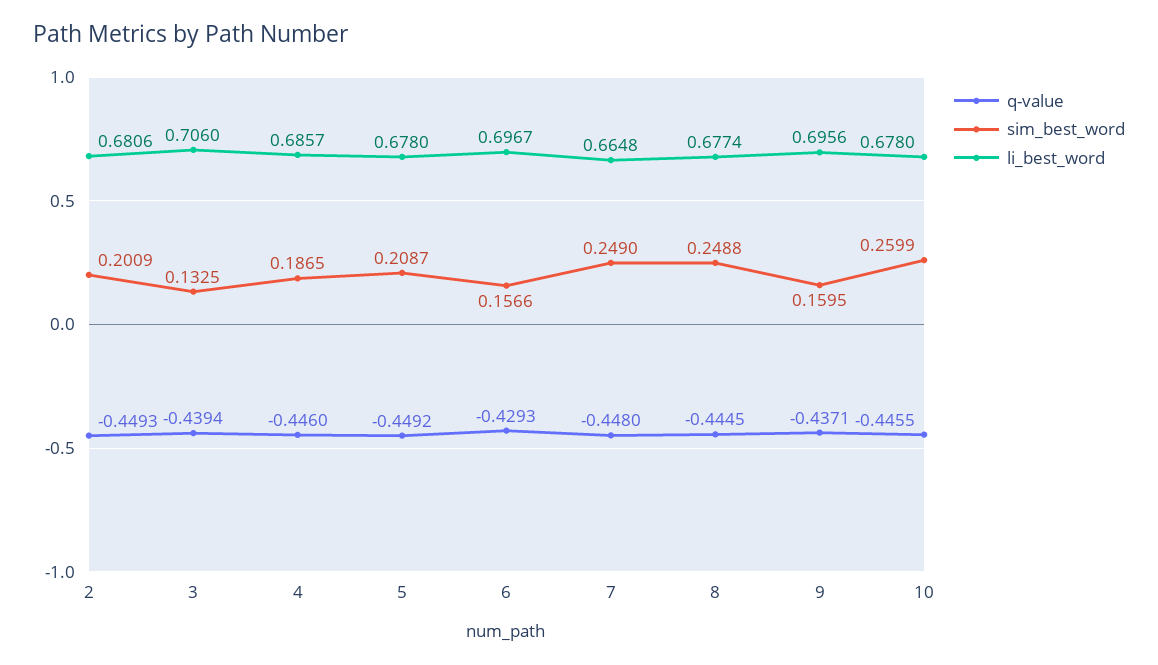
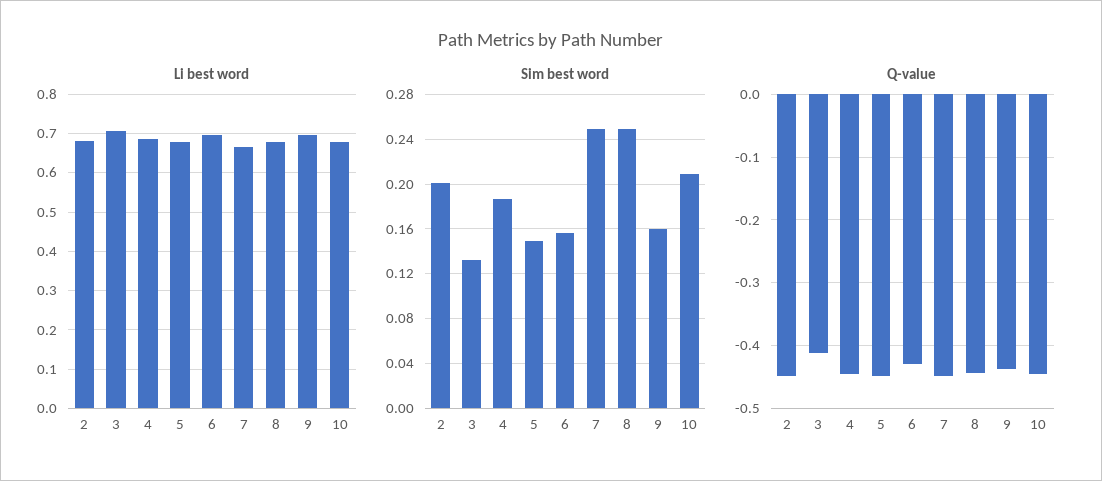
q-value, 3: -0.4394 -> -0.41
sim_best_word, 5: 0.2087 -> 0.15
sim_best_word, 10: 0.2599 -> 0.21

